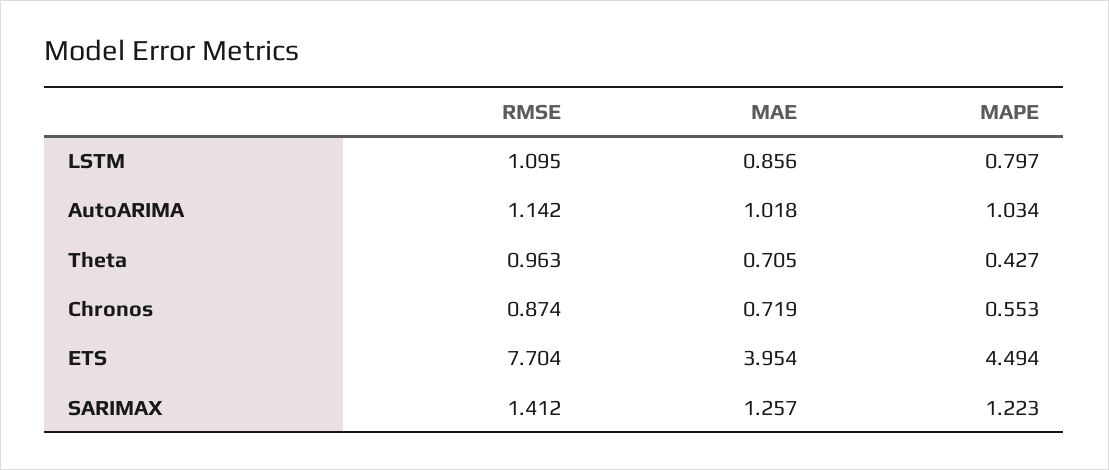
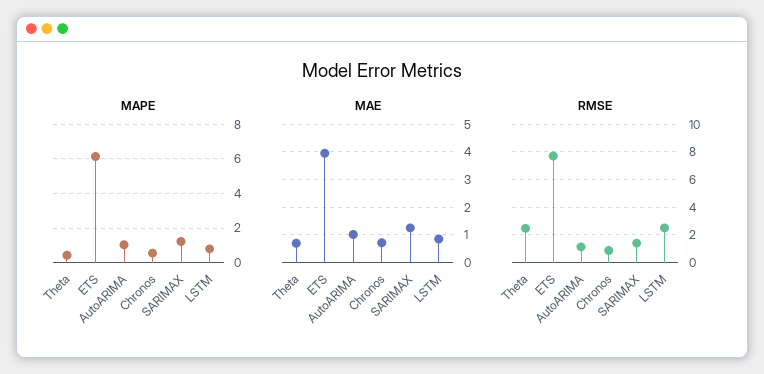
RMSE, LSTM: 1.095 -> 2.5
RMSE, Theta: 0.963 -> 2.5
MAPE, ETS: 4.494 -> 6

